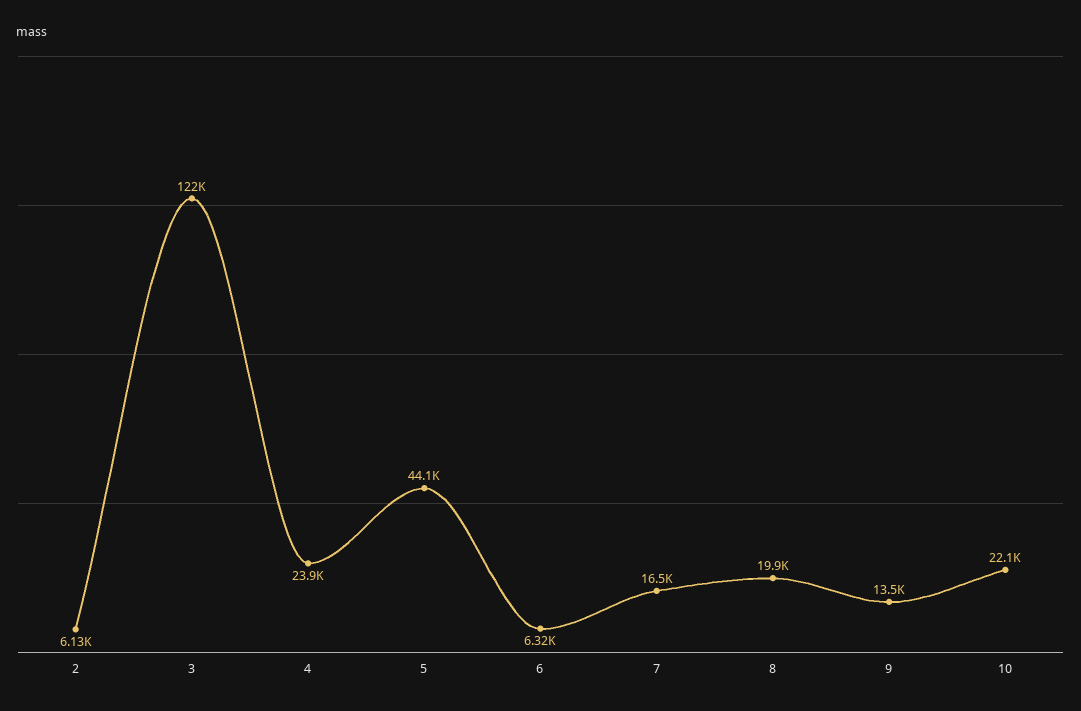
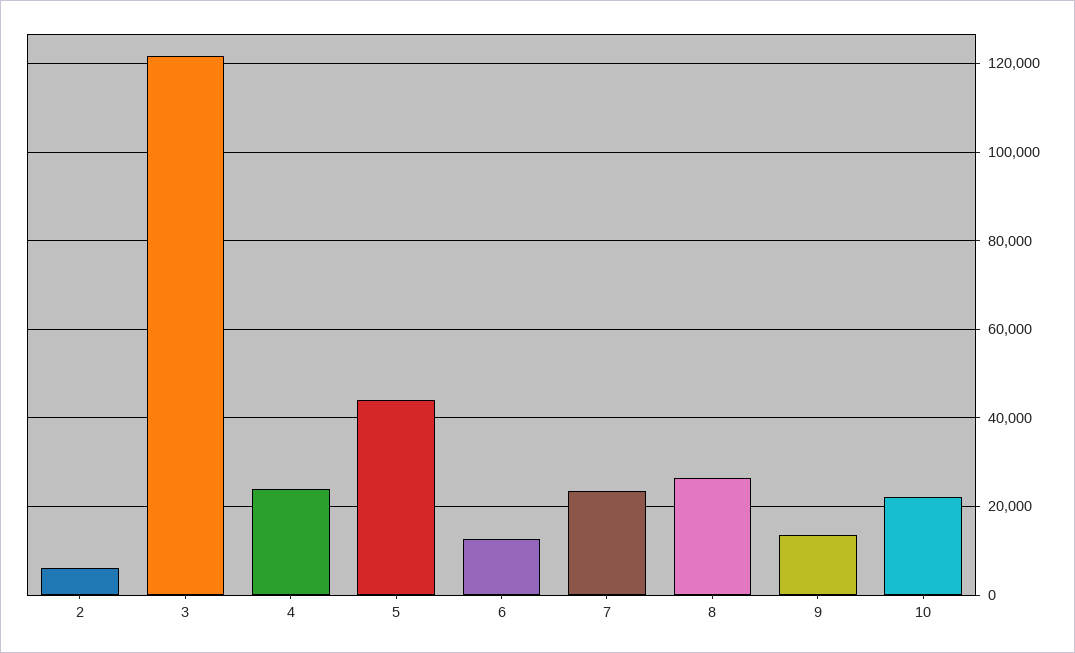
6: 6320 -> 12000
7: 16500 -> 24000
8: 19900 -> 26000

